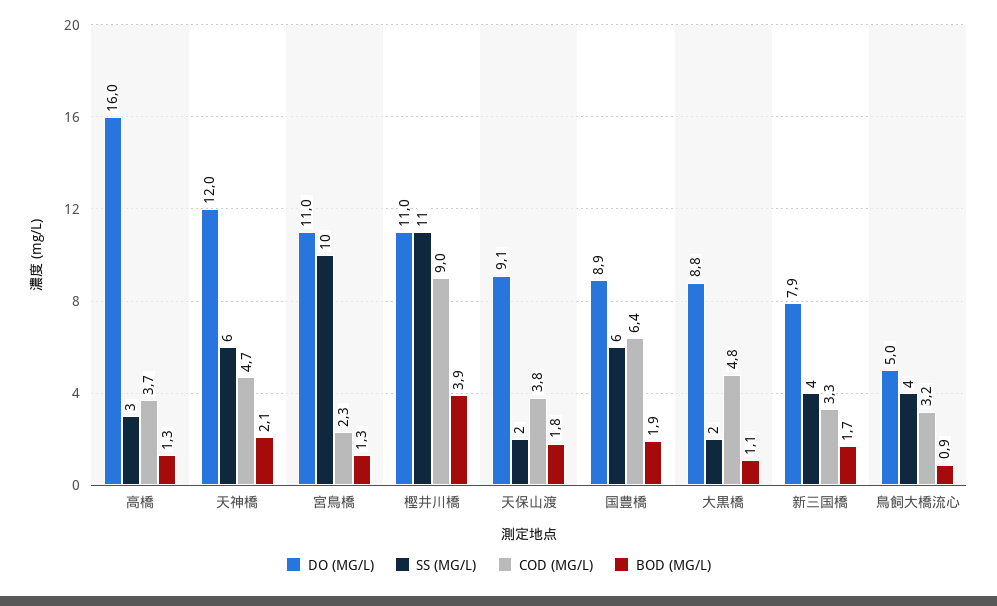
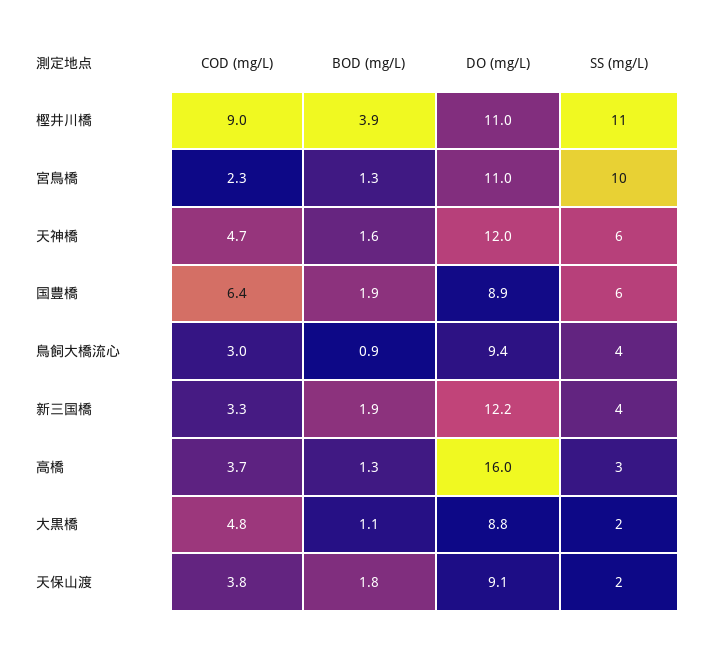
BOD (MG/L), 天神橋: 2.1 -> 1.6
DO (MG/L), 新三国橋: 7.9 -> 12.2
BOD (MG/L), 新三国橋: 1.7 -> 1.9
DO (MG/L), 鳥飼大橋流心: 5 -> 9.4
COD (MG/L), 鳥飼大橋流心: 3.2 -> 3

